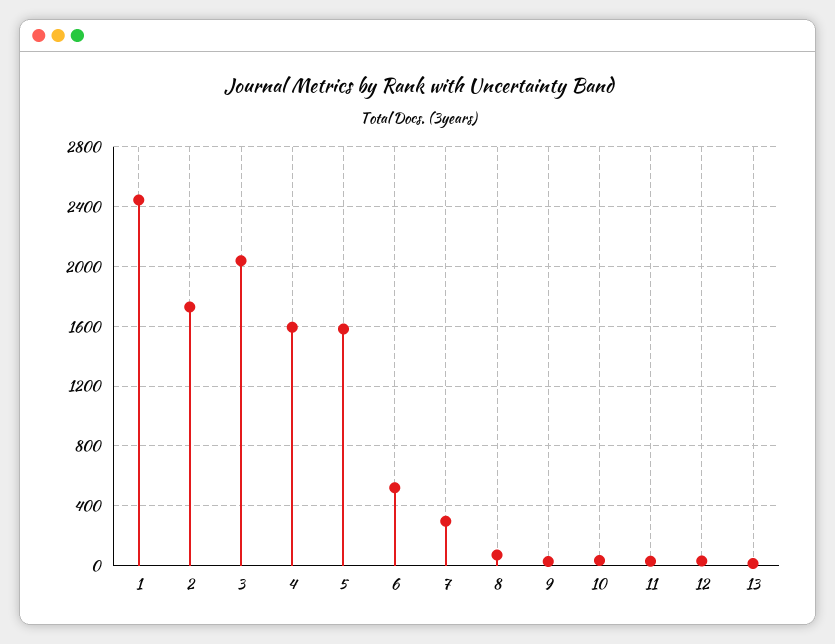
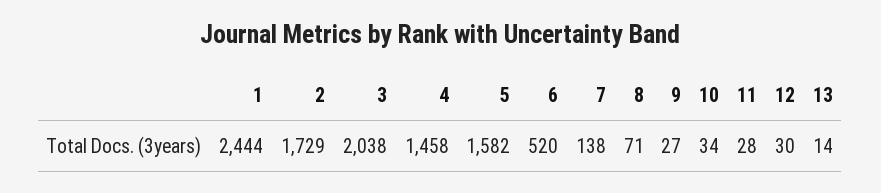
4: 1600 -> 1458
7: 300 -> 138

